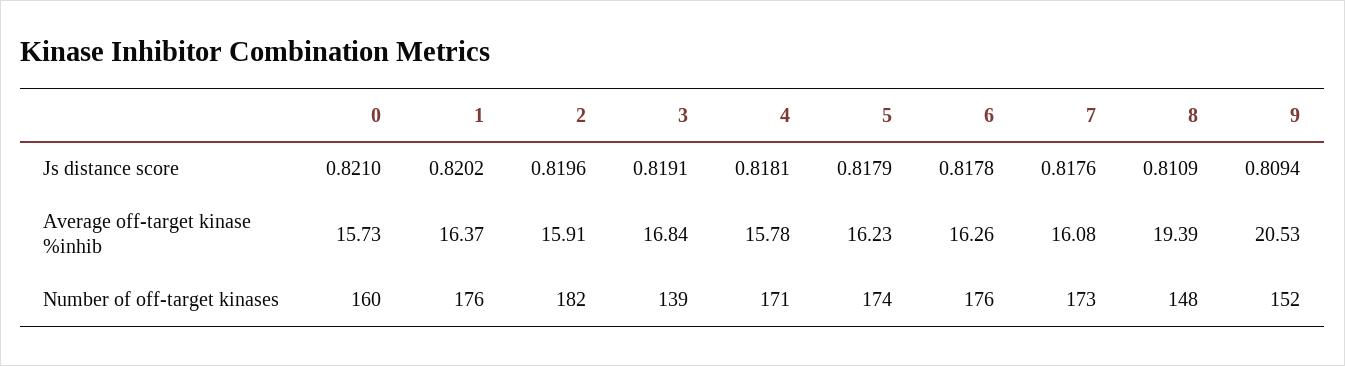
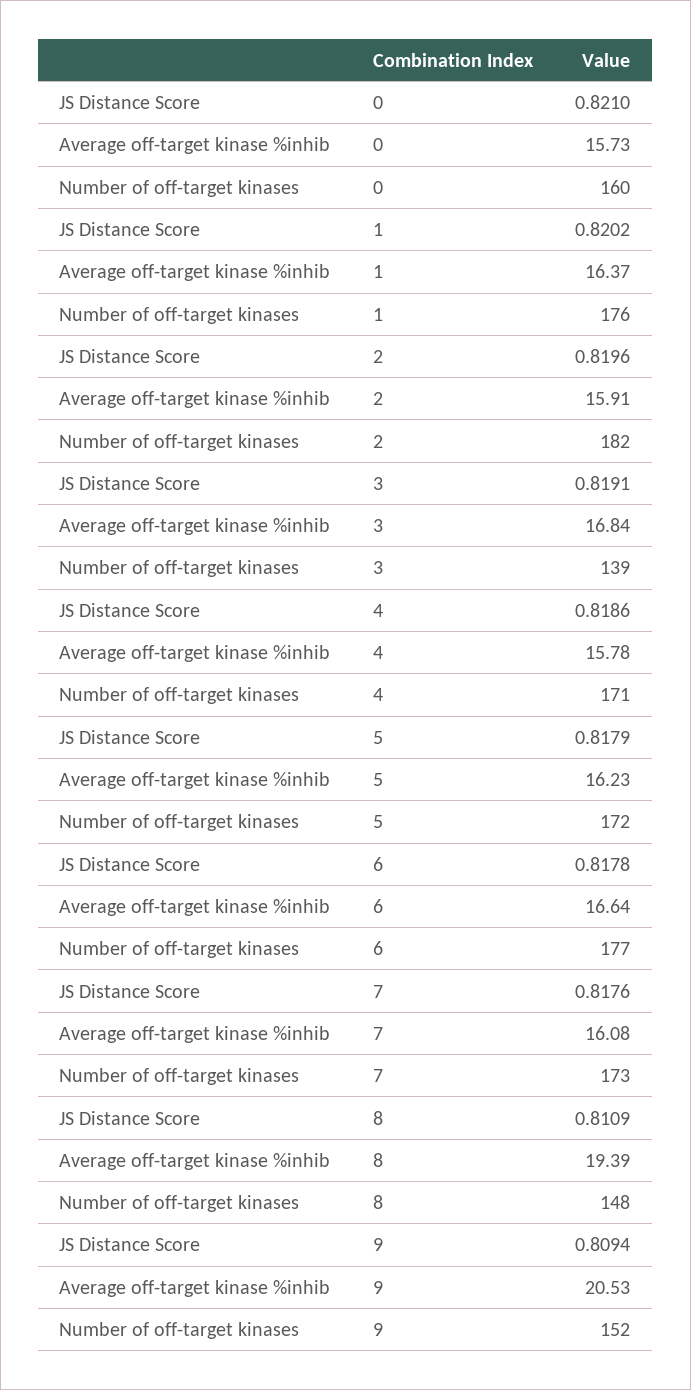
4, Js distance score: 0.8181 -> 0.8186
6, Average off-target kinase %inhib: 16.26 -> 16.64
5, Number of off-target kinases: 174 -> 172
6, Number of off-target kinases: 176 -> 177

